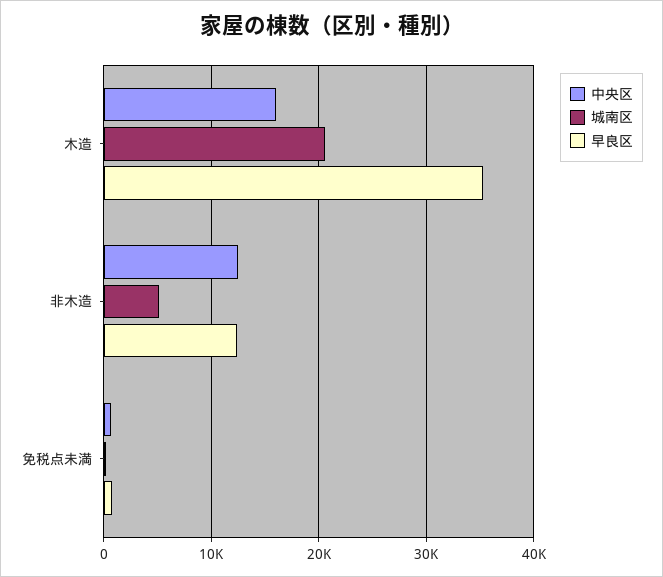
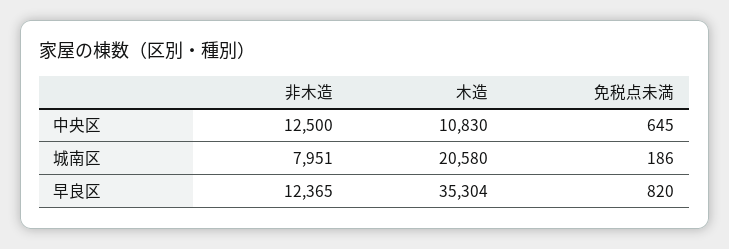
中央区, 木造: 16000 -> 10830
城南区, 非木造: 5000 -> 7951

